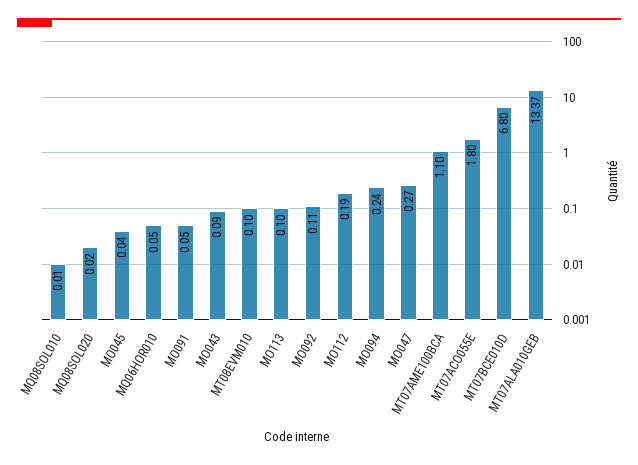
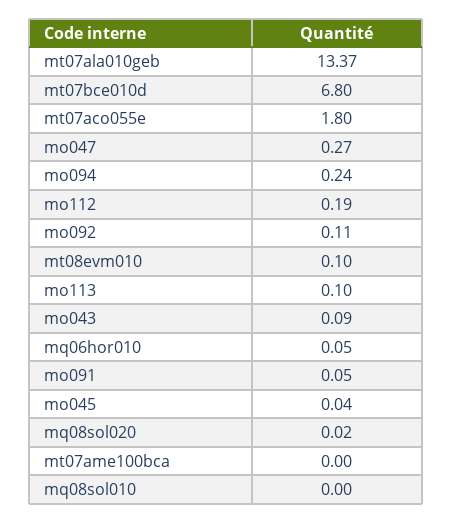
MQ08SOL010: 0.01 -> 0
MT07AME100BCA: 1.1 -> 0

